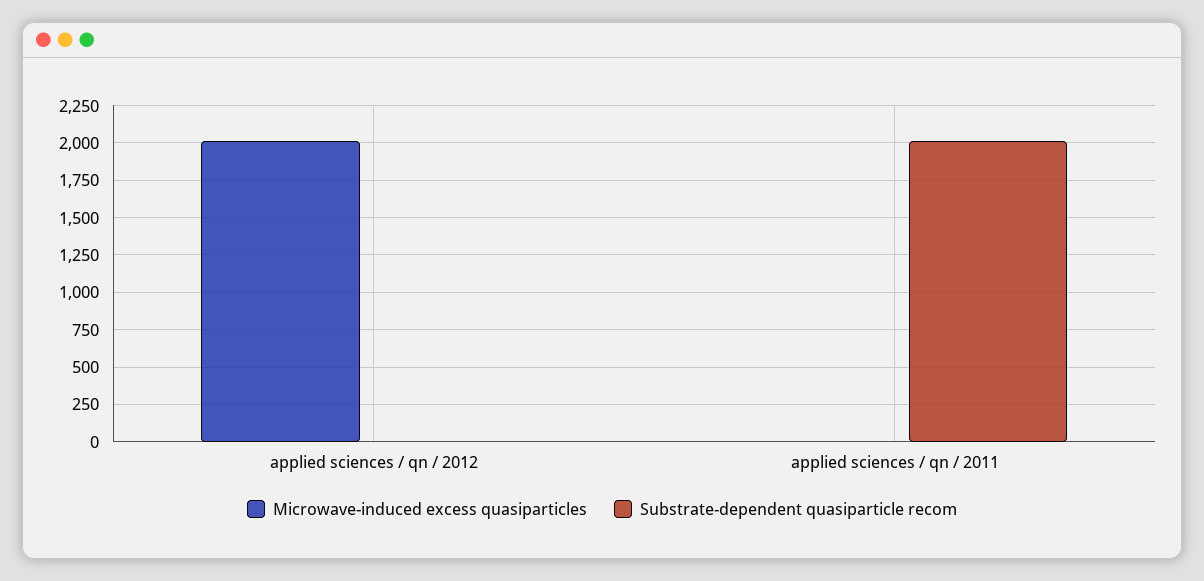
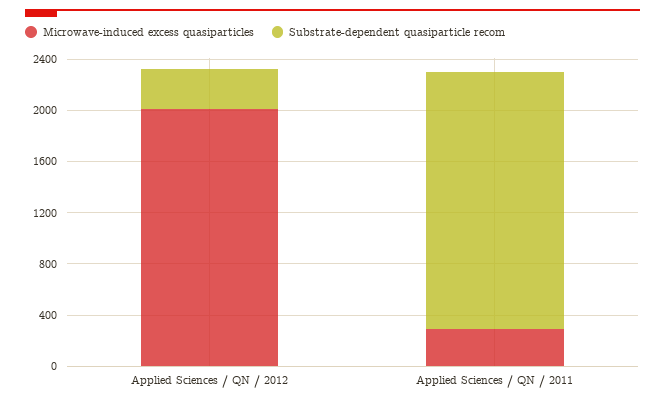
Substrate-dependent quasiparticle recom, applied sciences / qn / 2012: 0 -> 300
Microwave-induced excess quasiparticles, applied sciences / qn / 2011: 0 -> 300

